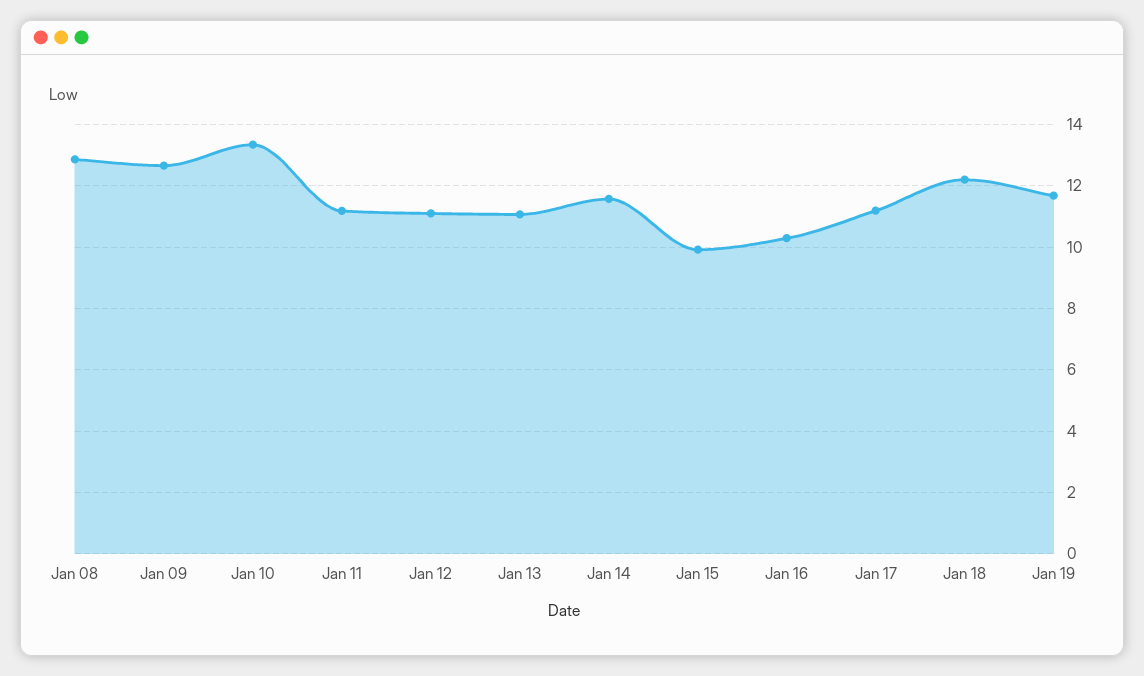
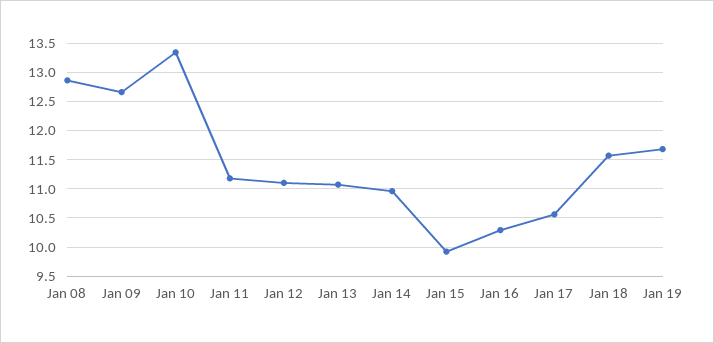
Jan 14: 11.6 -> 11
Jan 17: 11.2 -> 10.5
Jan 18: 12.2 -> 11.5

